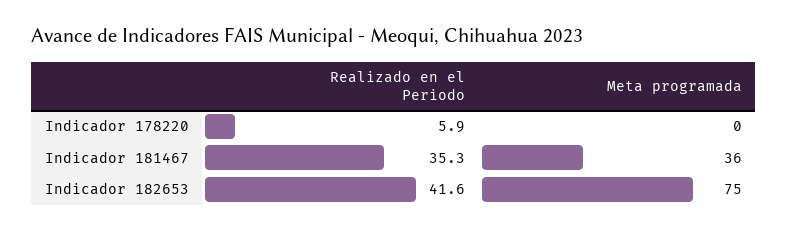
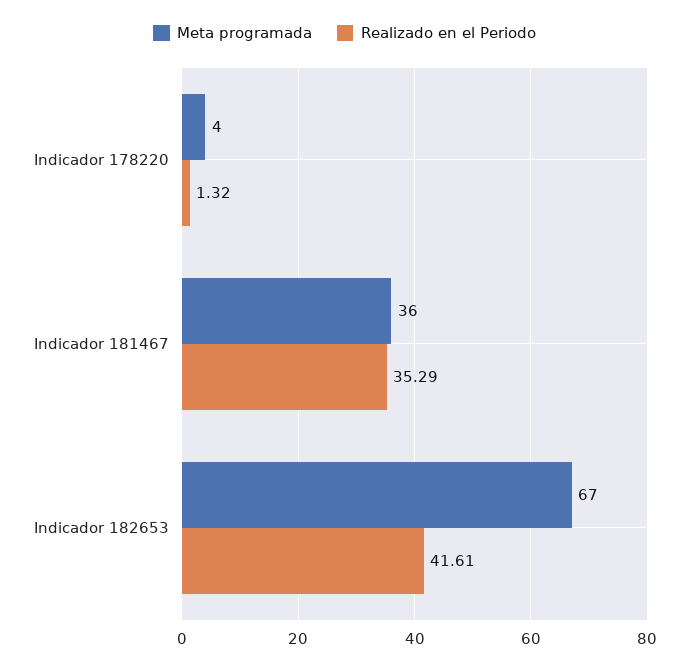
Realizado en el Periodo, Indicador 178220: 5.9 -> 1.32
Meta programada, Indicador 178220: 0 -> 4
Meta programada, Indicador 182653: 75 -> 67

